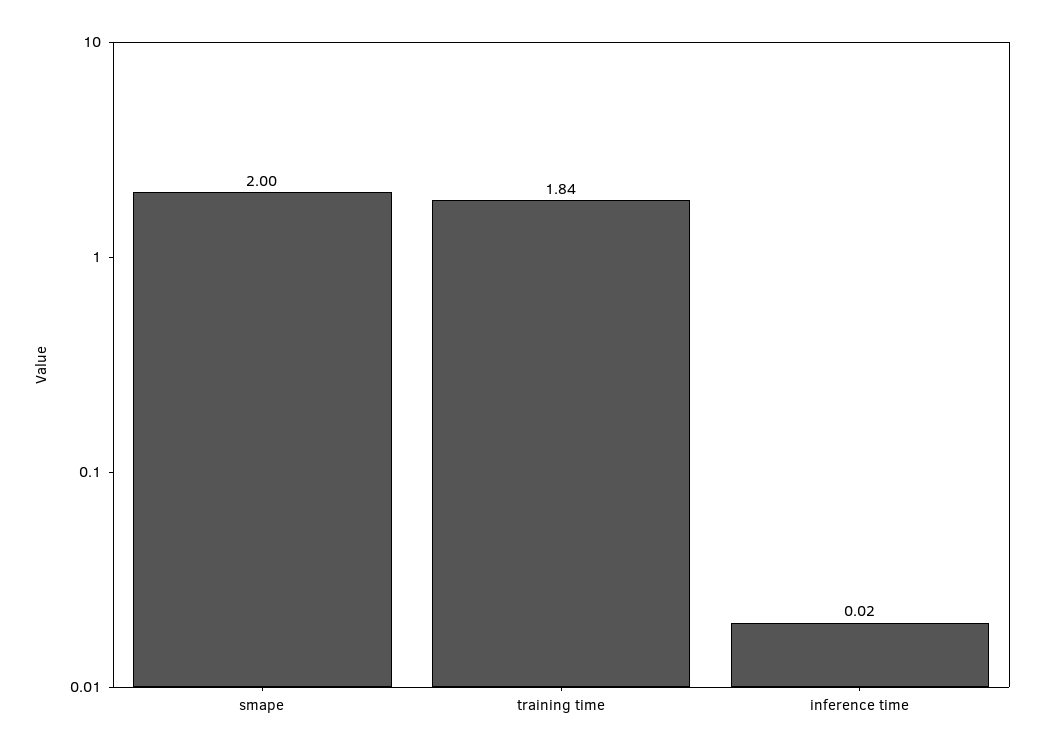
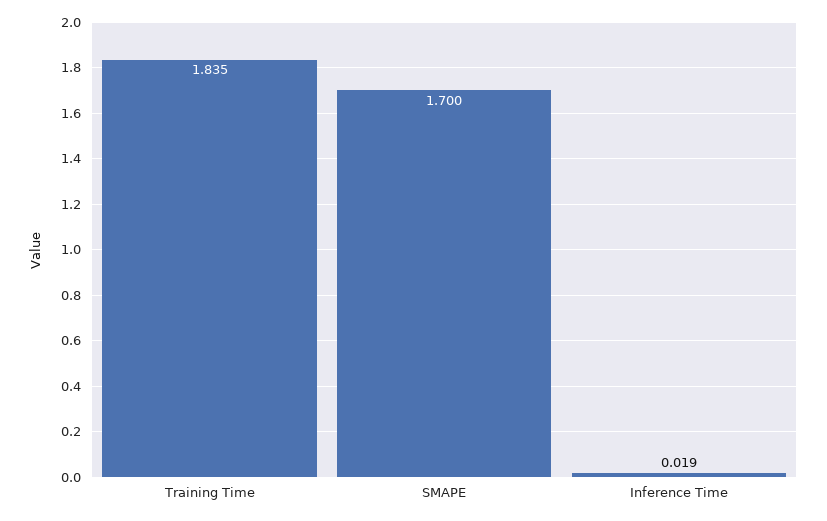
smape: 2 -> 1.7

